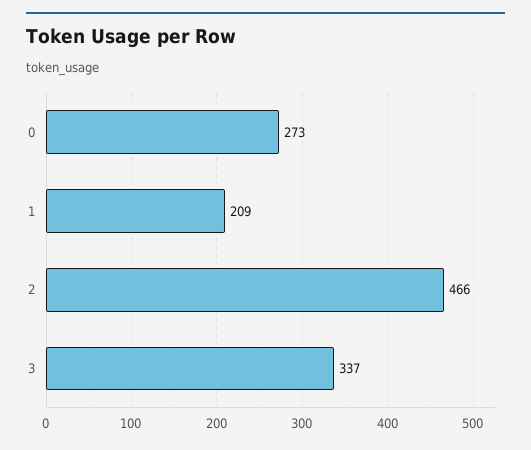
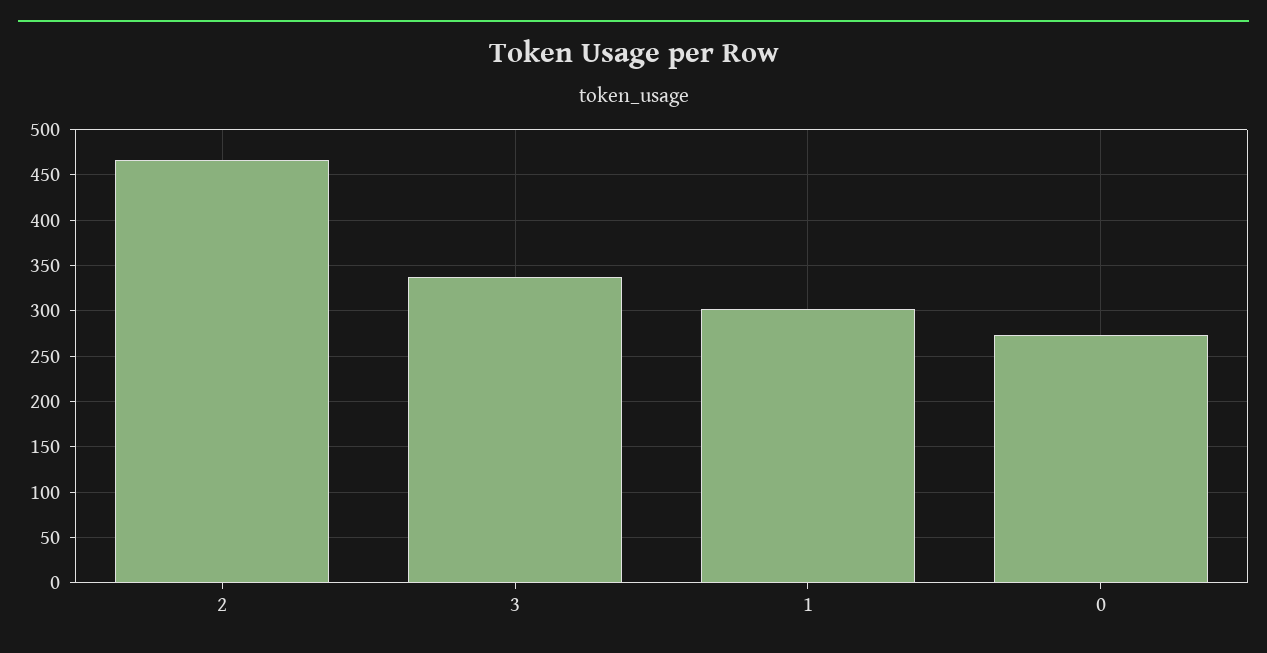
1: 209 -> 300

